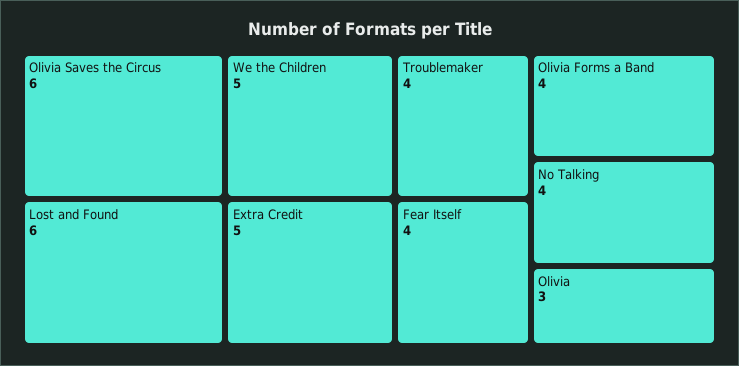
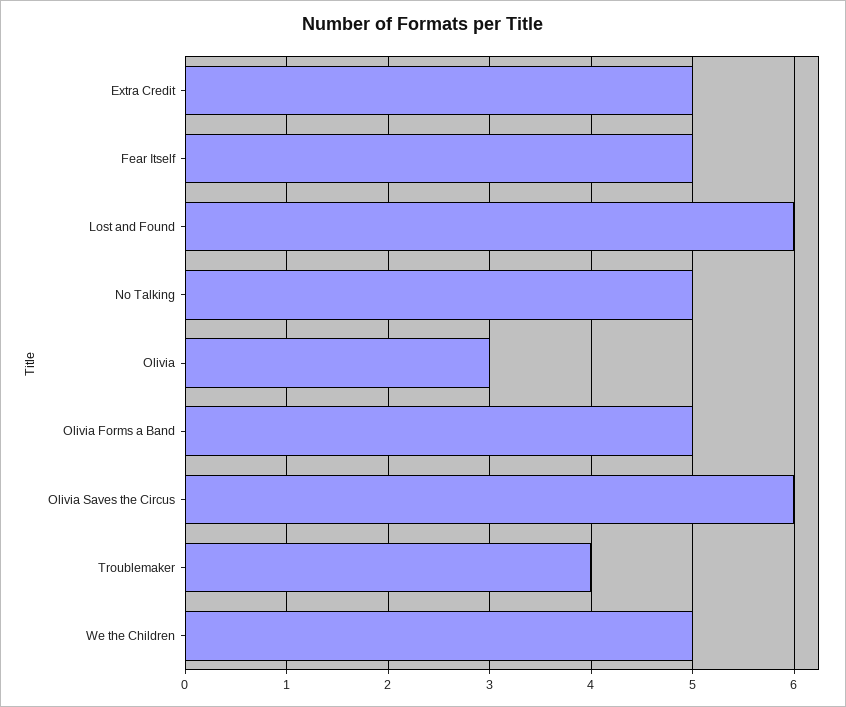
Fear Itself: 4 -> 5
Olivia Forms a Band: 4 -> 5
No Talking: 4 -> 5

